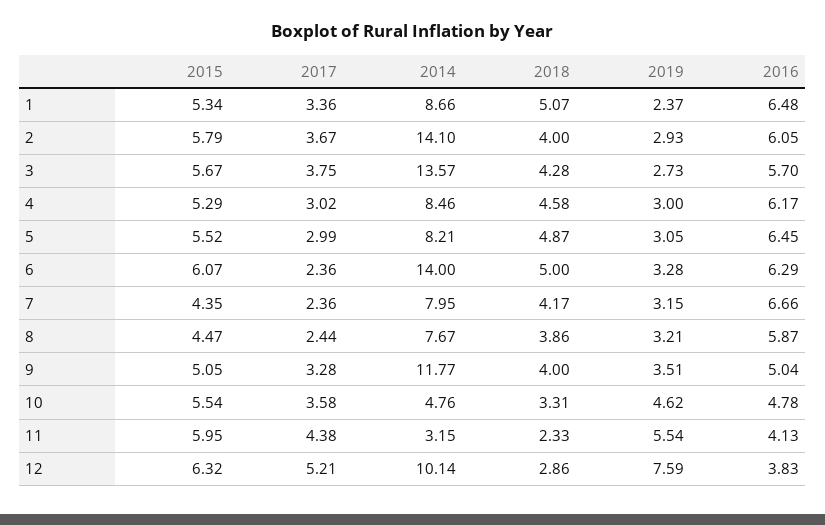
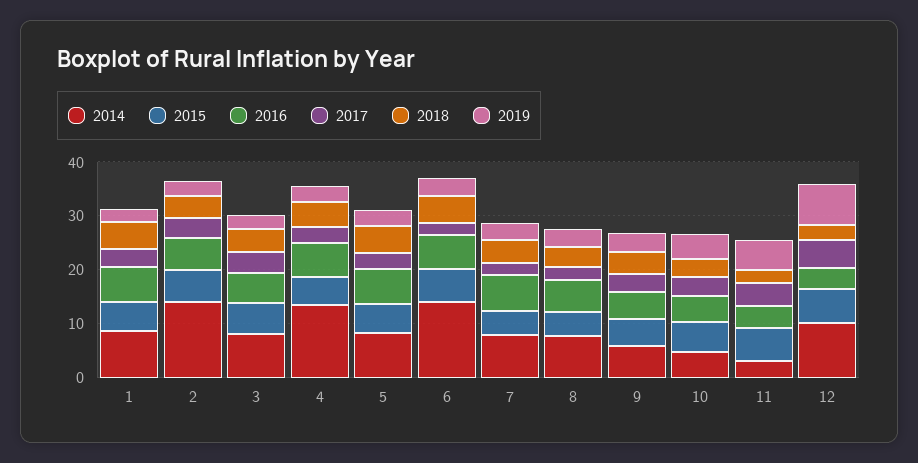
2014, 3: 13.57 -> 8
2014, 4: 8.46 -> 14
2014, 9: 11.77 -> 6

